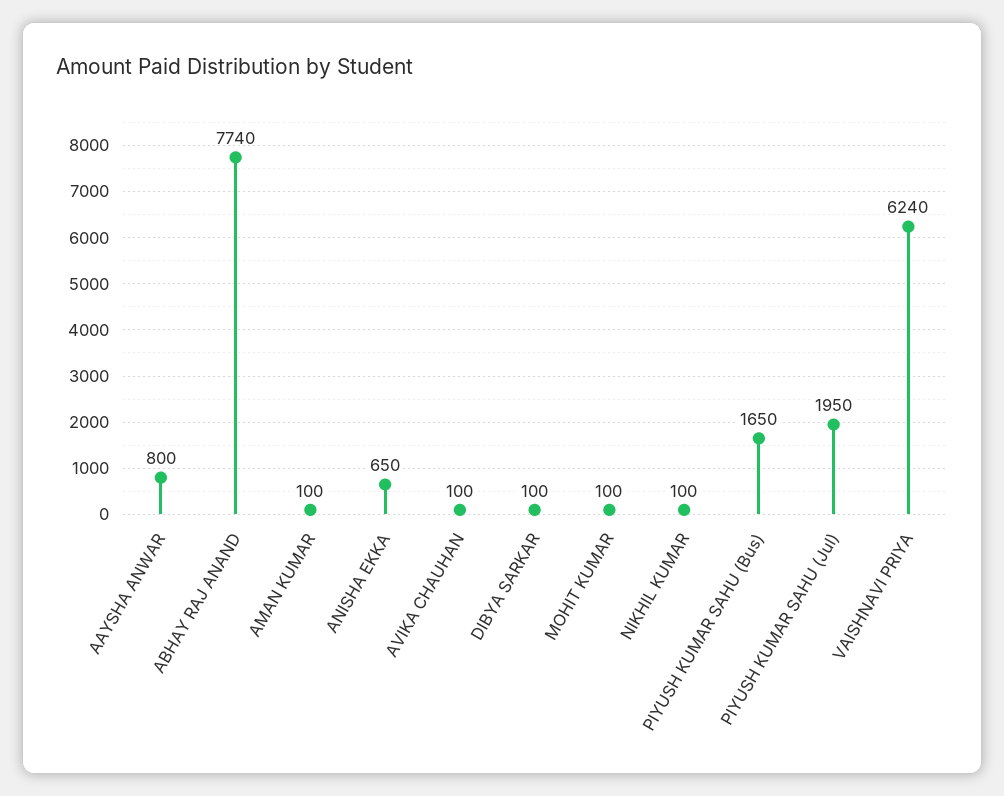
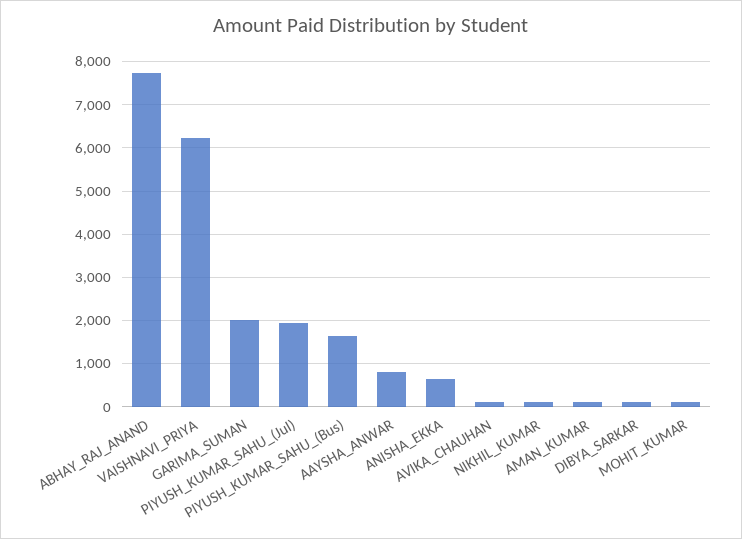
GARIMA_SUMAN: none -> 2000

